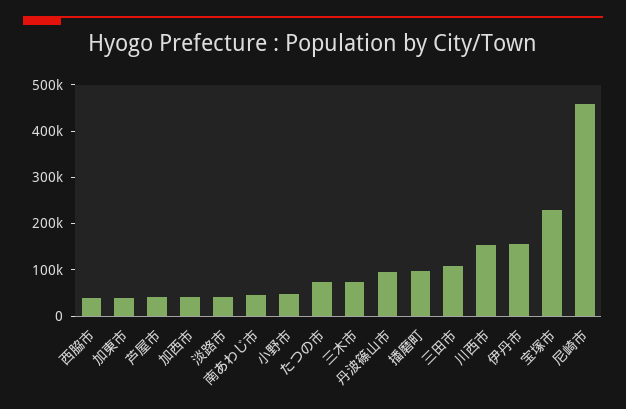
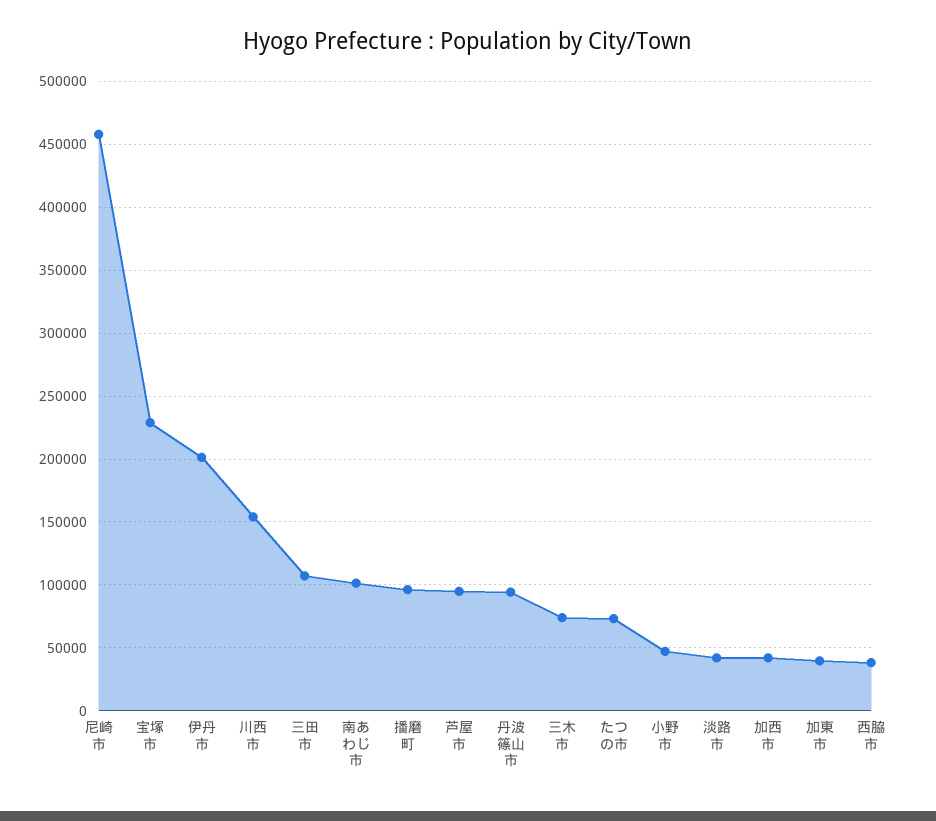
芦屋市: 40000 -> 95000
南あわじ市: 40000 -> 100000
伊丹市: 160000 -> 200000

